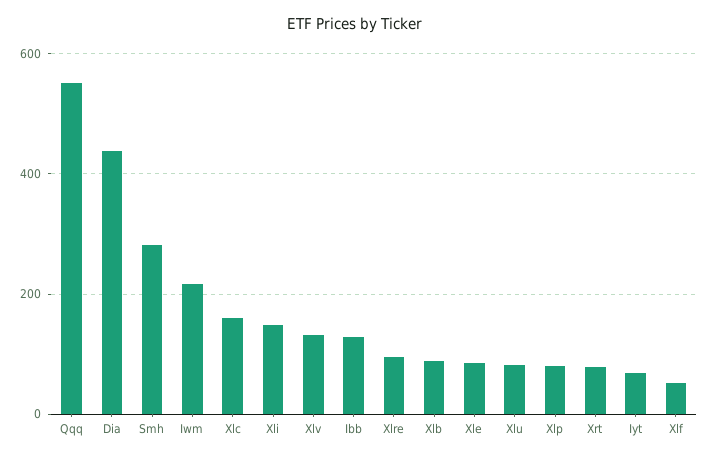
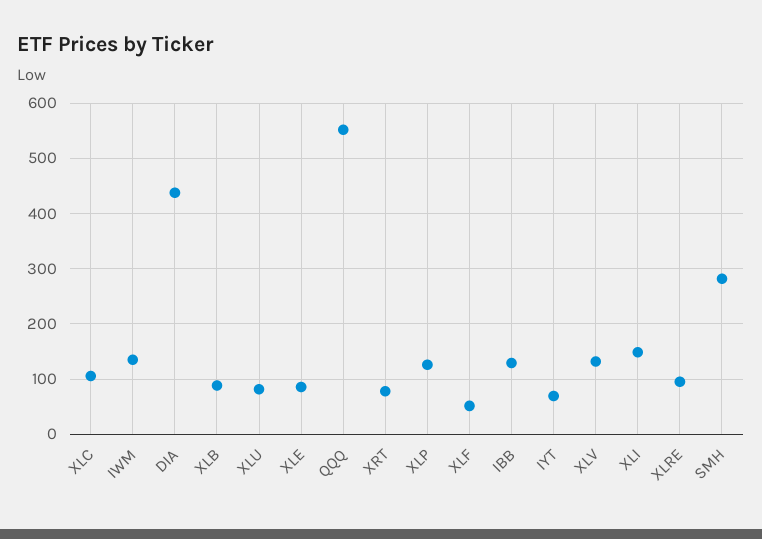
Iwm: 220 -> 140
Xlc: 160 -> 100
Xlp: 80 -> 120

